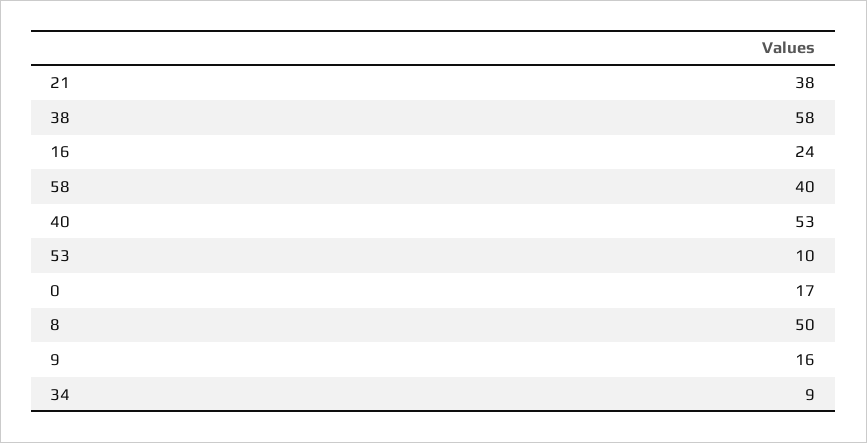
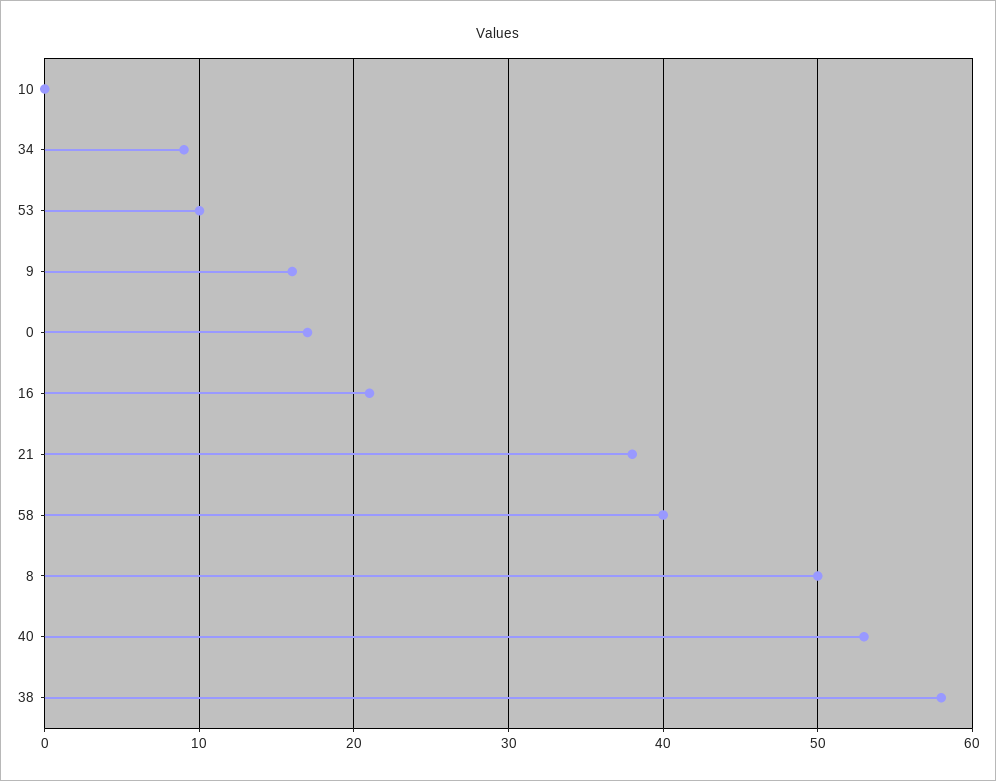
16: 24 -> 21
10: none -> 0

